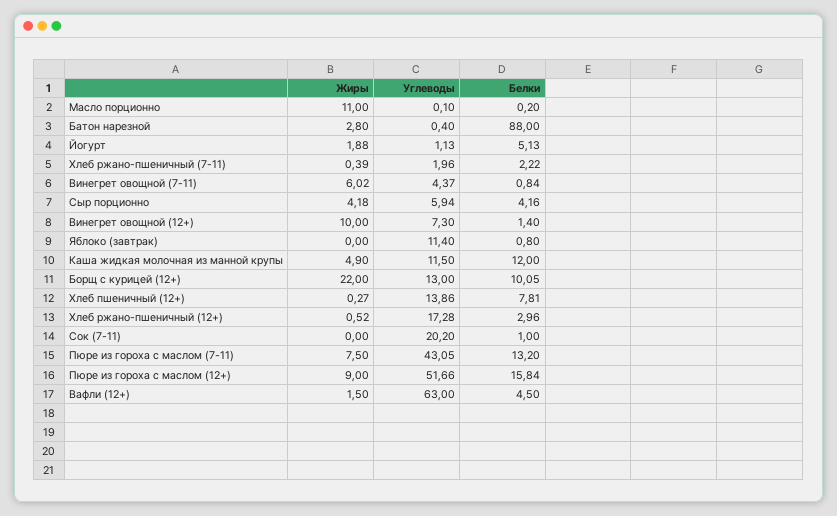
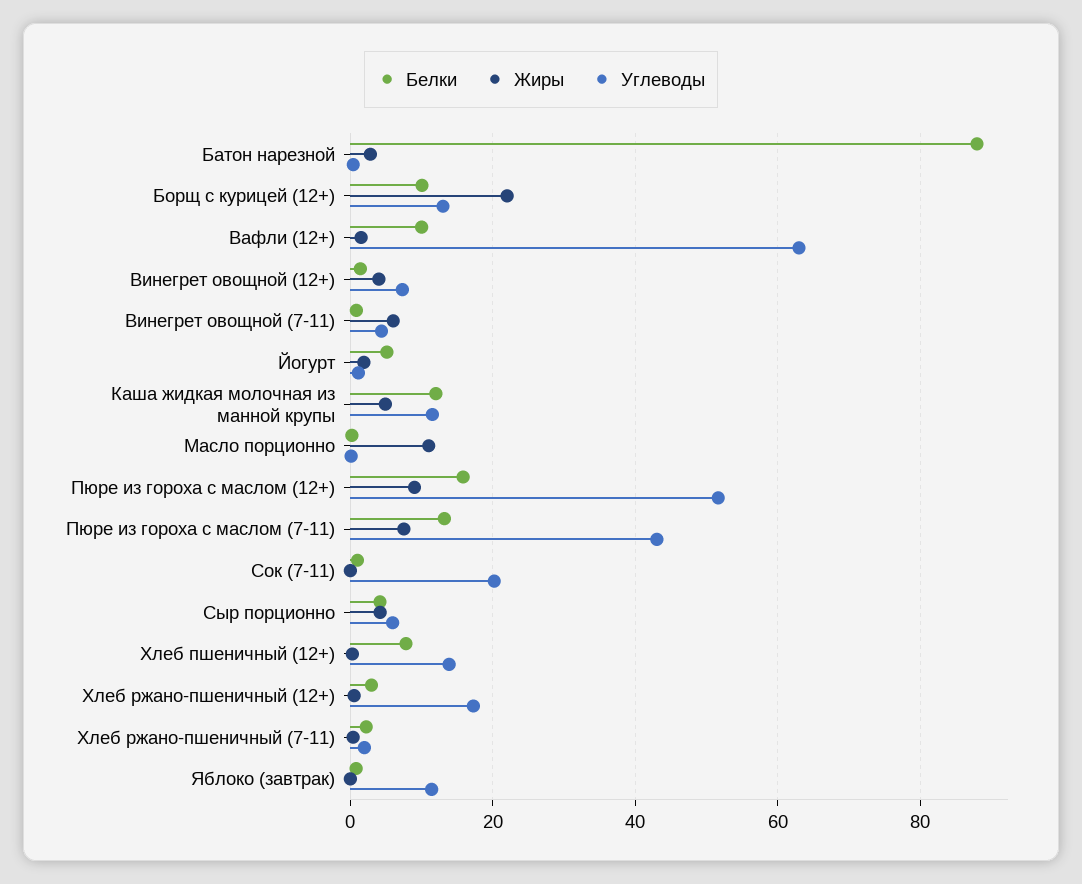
Жиры, Винегрет овощной (12+): 10 -> 4
Белки, Вафли (12+): 4.5 -> 10

